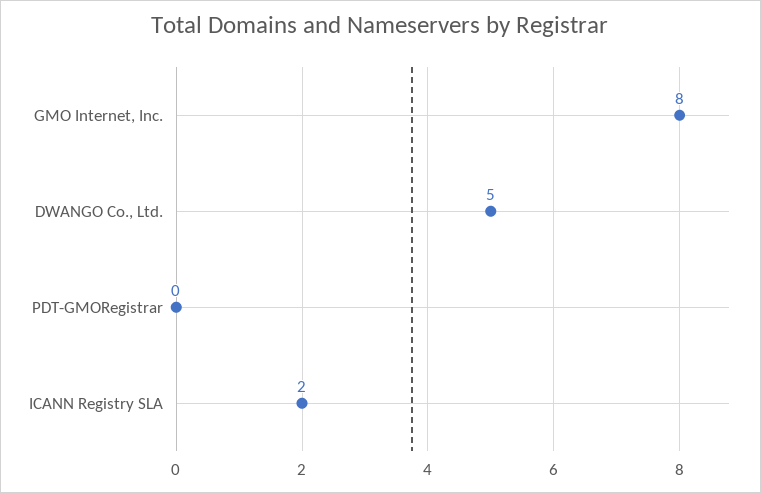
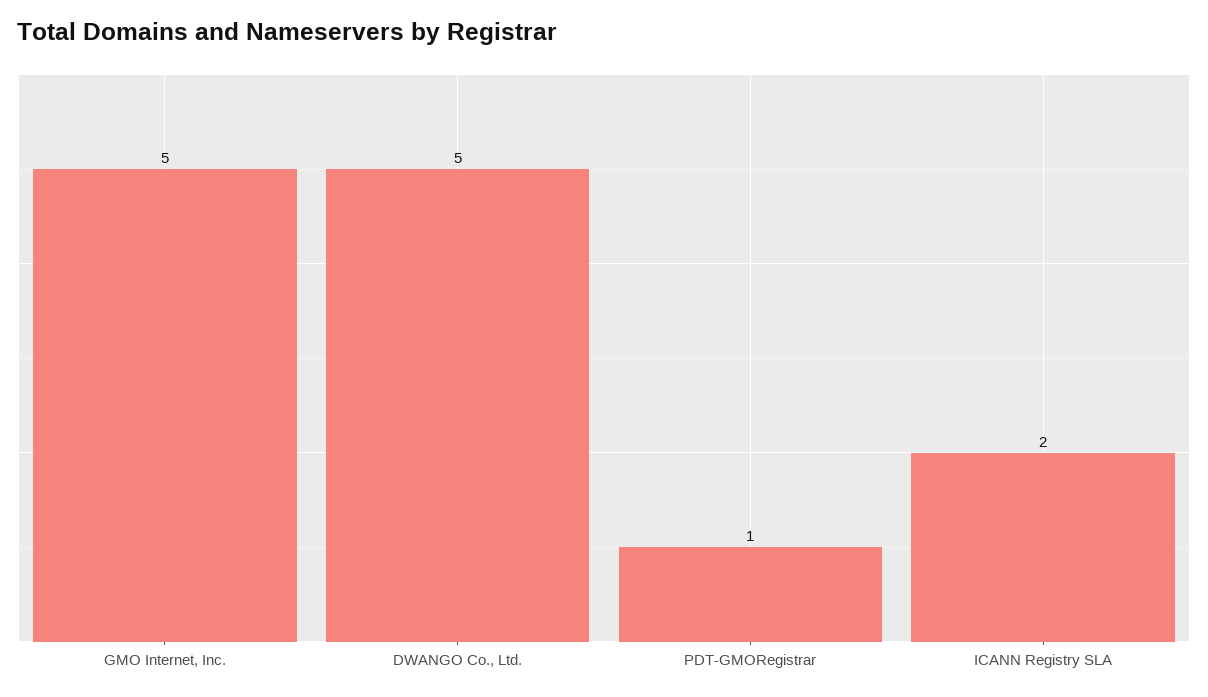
GMO Internet, Inc.: 8 -> 5
PDT-GMORegistrar: 0 -> 1

